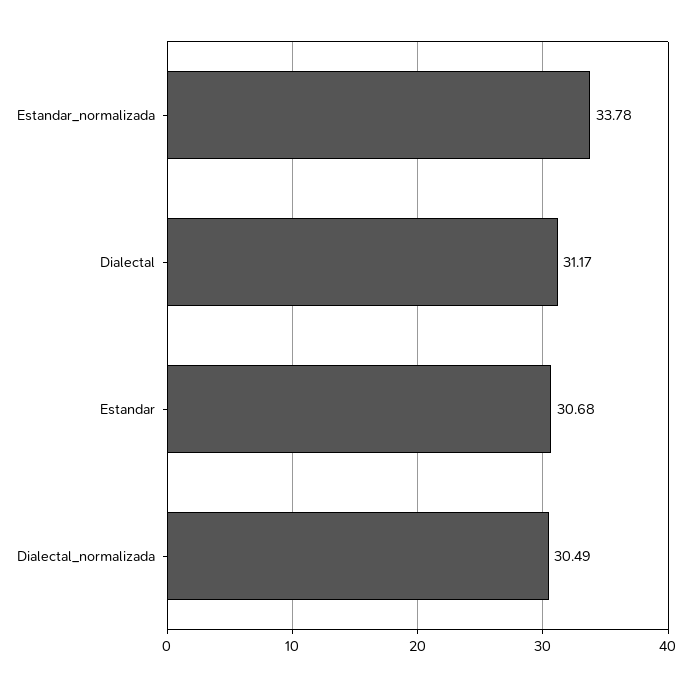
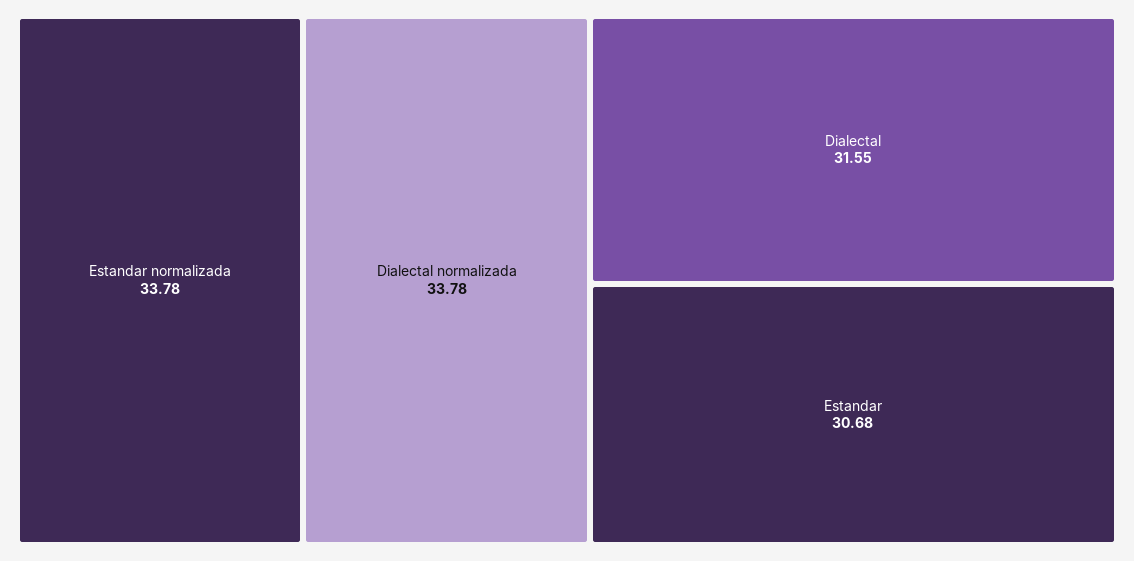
Dialectal: 31.17 -> 31.55
Dialectal_normalizada: 30.49 -> 33.78

